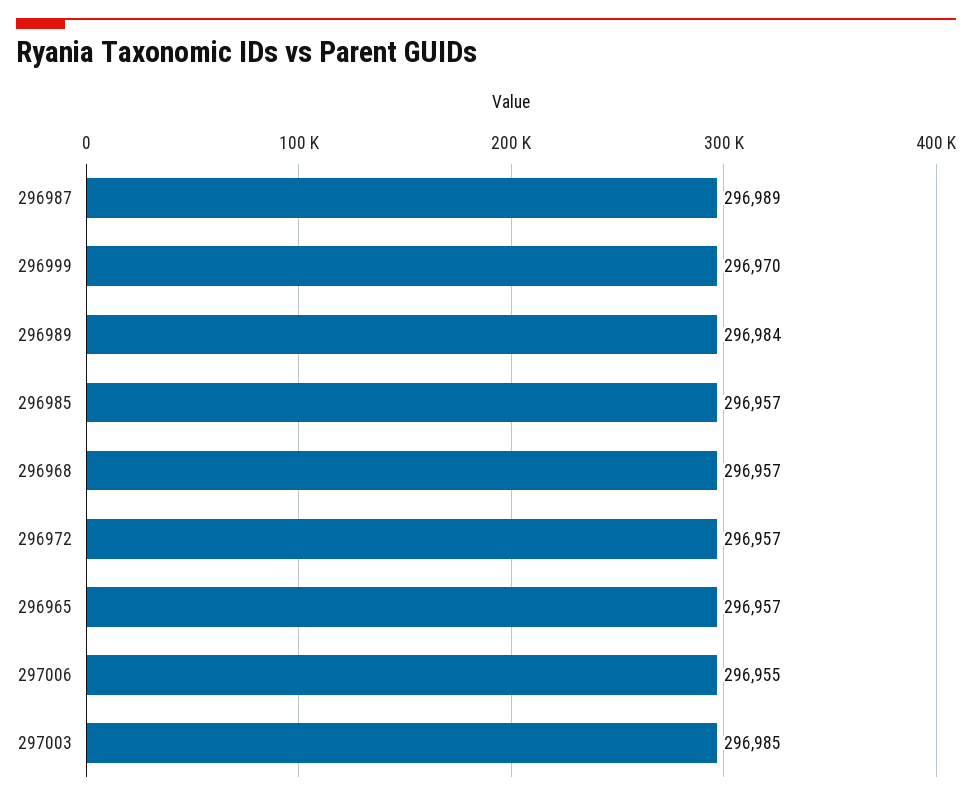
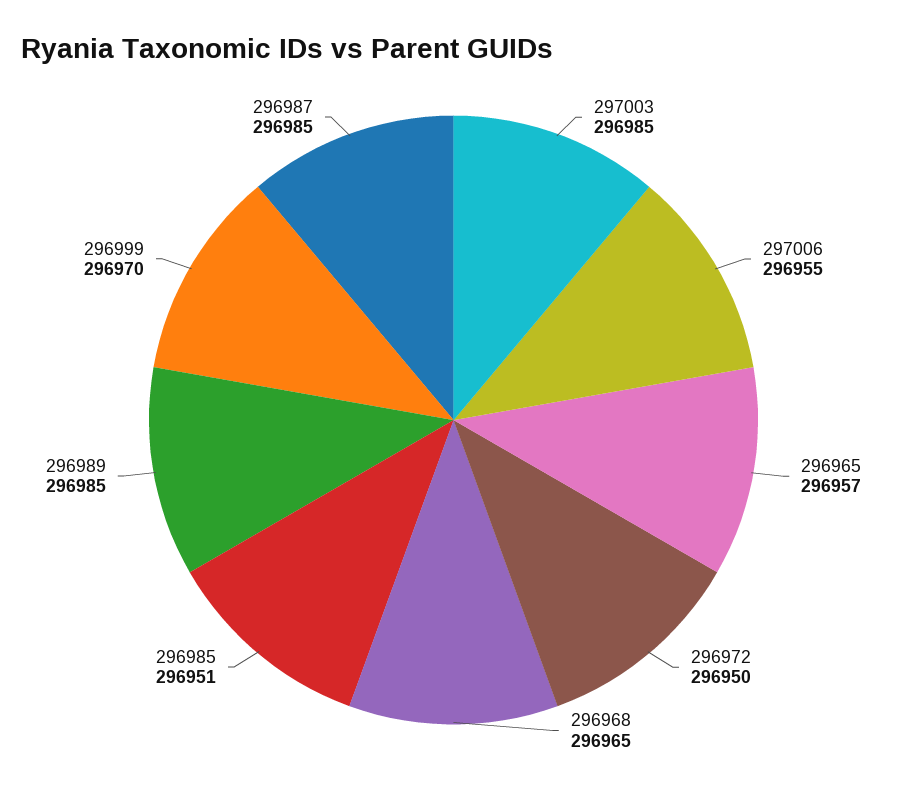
296987: 296989 -> 296985
296989: 296984 -> 296985
296985: 296957 -> 296951
296968: 296957 -> 296965
296972: 296957 -> 296950

